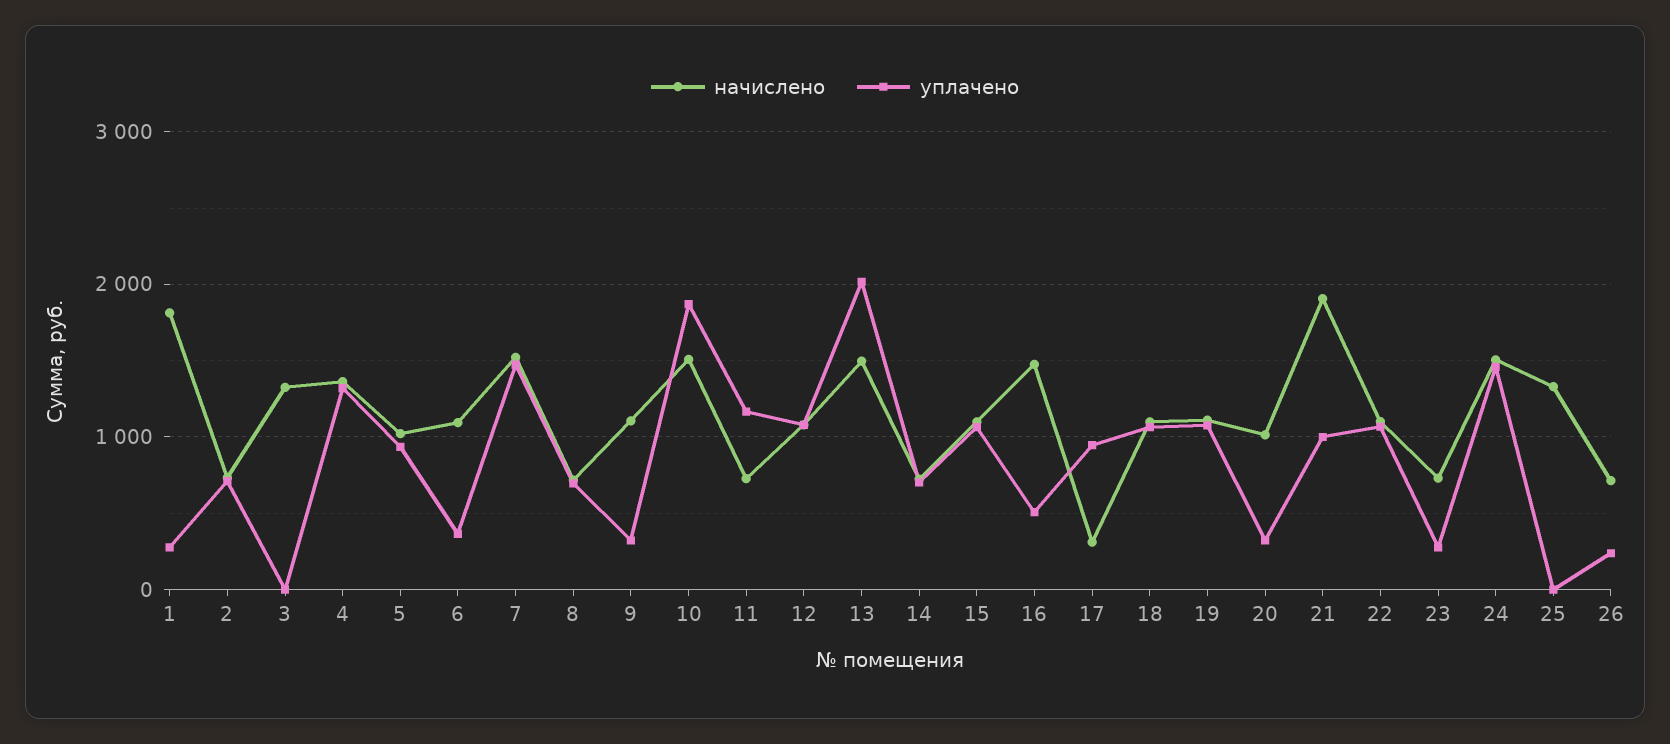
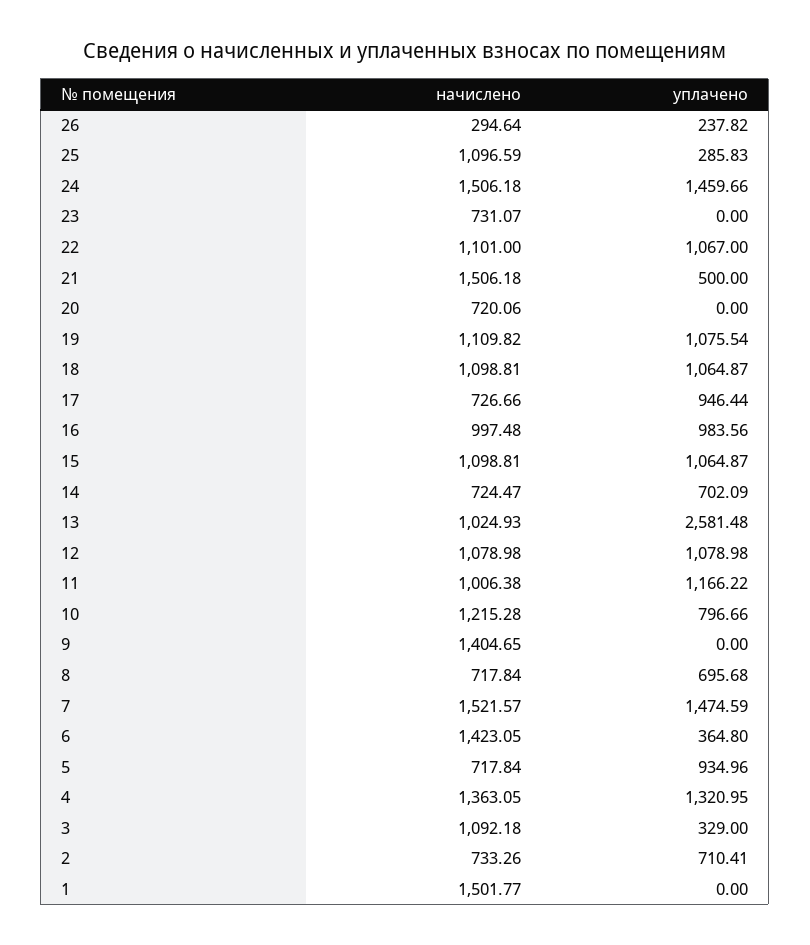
начислено, 1: 1800 -> 1501.77
уплачено, 1: 300 -> 0
начислено, 3: 1300 -> 1092.18
уплачено, 3: 0 -> 329
начислено, 5: 1000 -> 717.84
начислено, 6: 1100 -> 1423.05
начислено, 9: 1100 -> 1404.65
уплачено, 9: 300 -> 0
начислено, 10: 1500 -> 1215.28
уплачено, 10: 1900 -> 796.66
начислено, 11: 700 -> 1006.38
начислено, 13: 1500 -> 1024.93
уплачено, 13: 2000 -> 2581.48
начислено, 16: 1500 -> 997.48
уплачено, 16: 500 -> 983.56
начислено, 17: 300 -> 726.66
начислено, 20: 1000 -> 720.06
уплачено, 20: 300 -> 0
начислено, 21: 1900 -> 1506.18
уплачено, 21: 1000 -> 500
уплачено, 23: 300 -> 0
начислено, 25: 1300 -> 1096.59
уплачено, 25: 0 -> 285.83
начислено, 26: 700 -> 294.64

